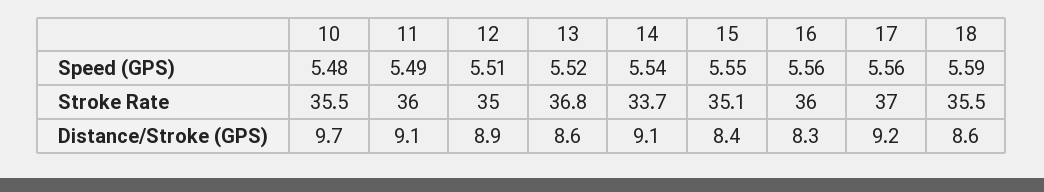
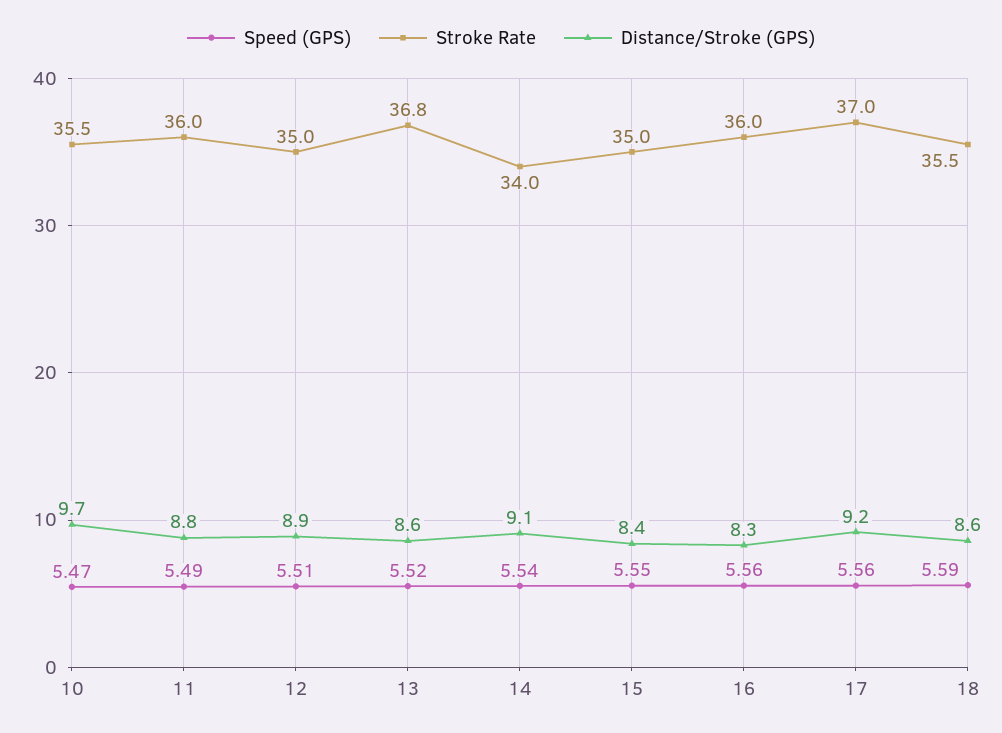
Speed (GPS), 10: 5.48 -> 5.47
Stroke Rate, 14: 33.7 -> 34
Stroke Rate, 15: 35.1 -> 35
Distance/Stroke (GPS), 11: 9.1 -> 8.8

